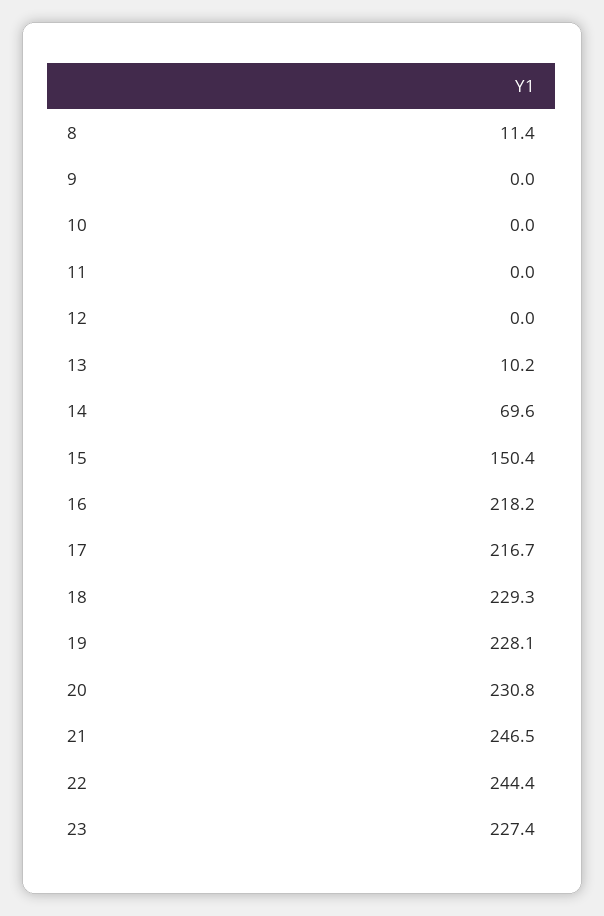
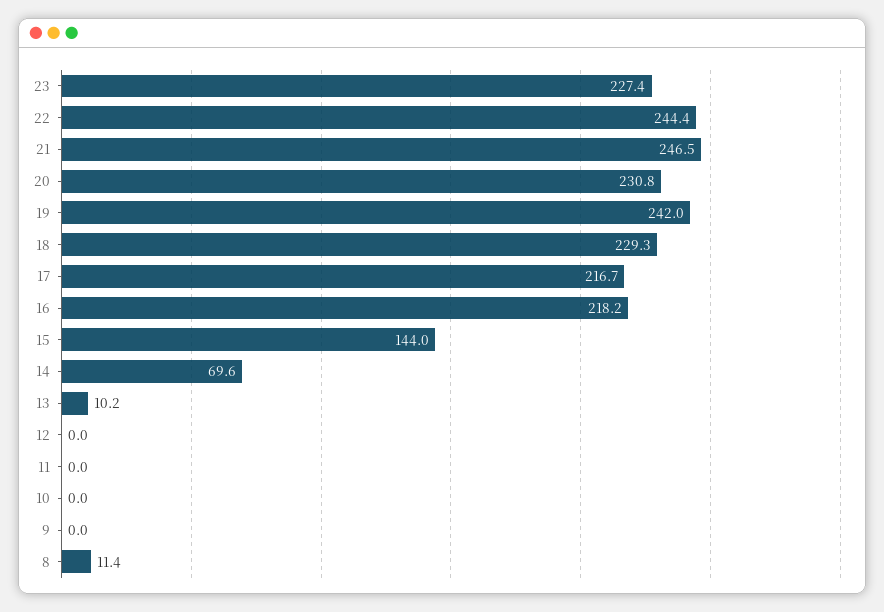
15: 150.4 -> 144
19: 228.1 -> 242

